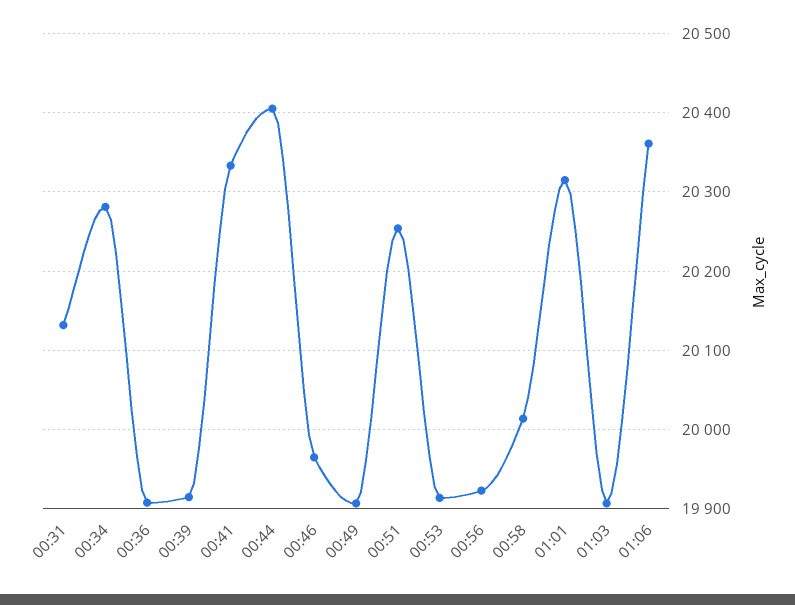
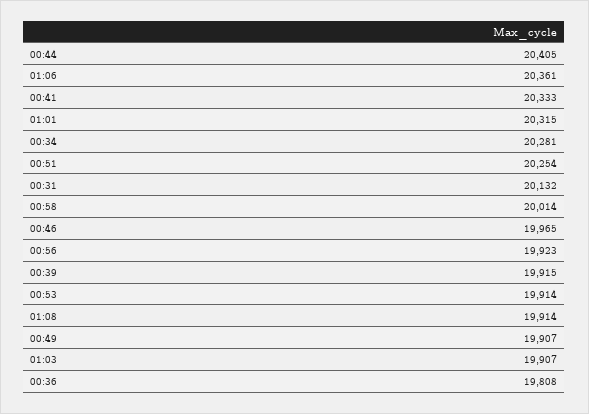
00:36: 19910 -> 19808
01:08: none -> 19914

